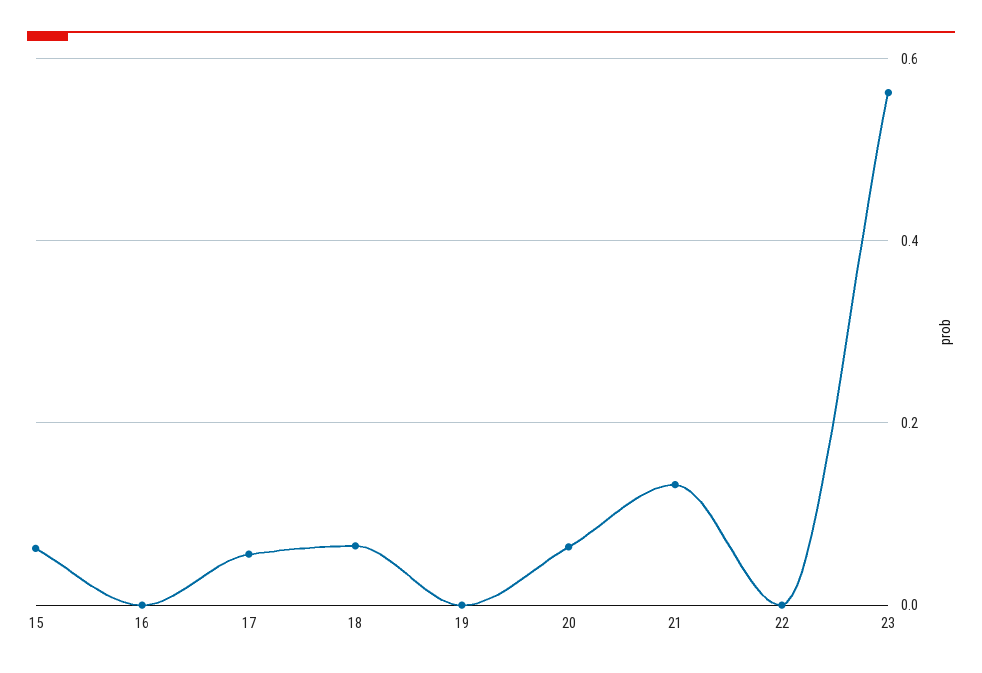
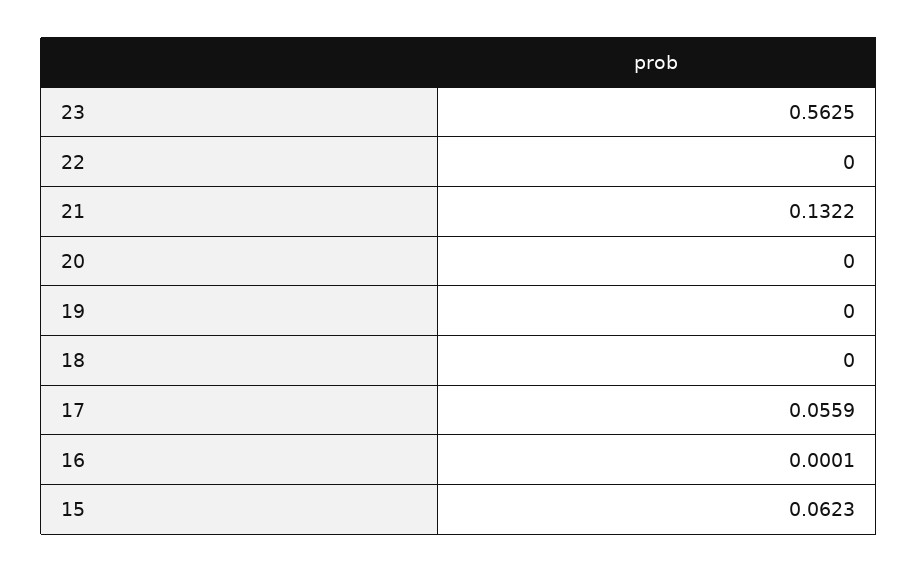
18: 0.06 -> 0
20: 0.06 -> 0

